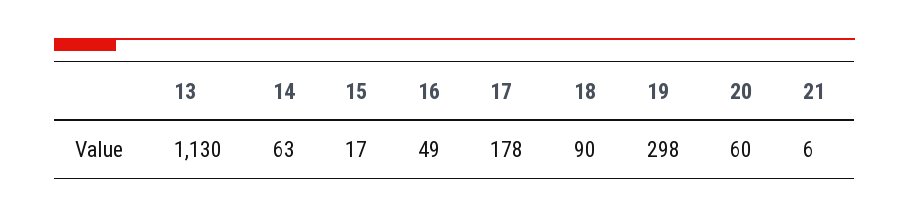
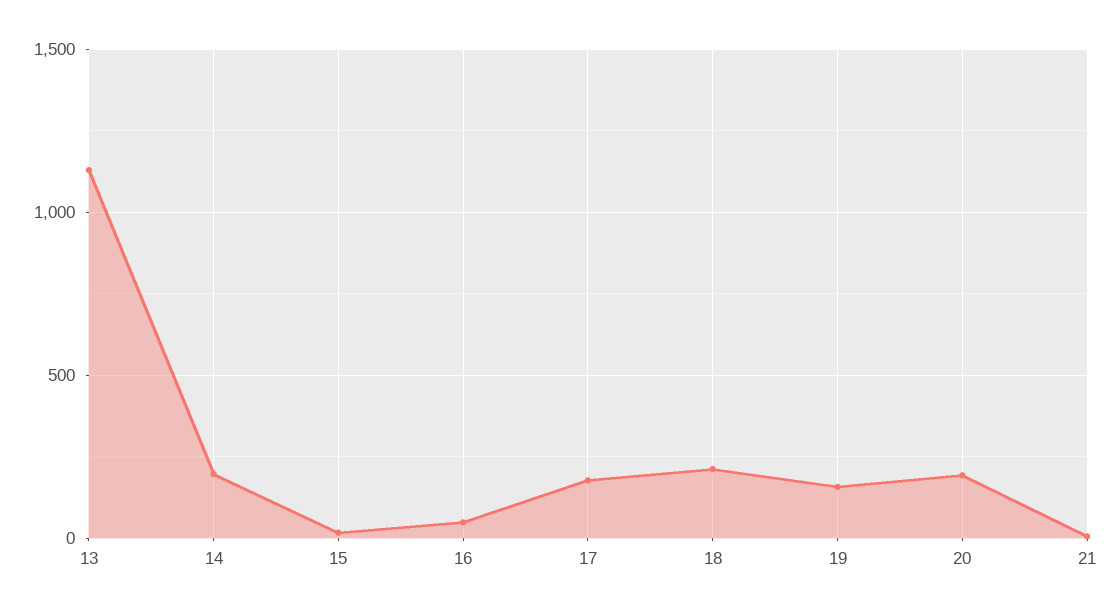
14: 63 -> 200
18: 90 -> 200
19: 298 -> 150
20: 60 -> 200

